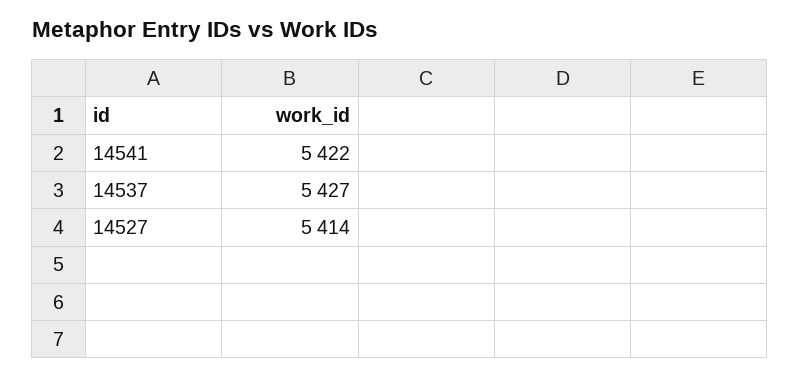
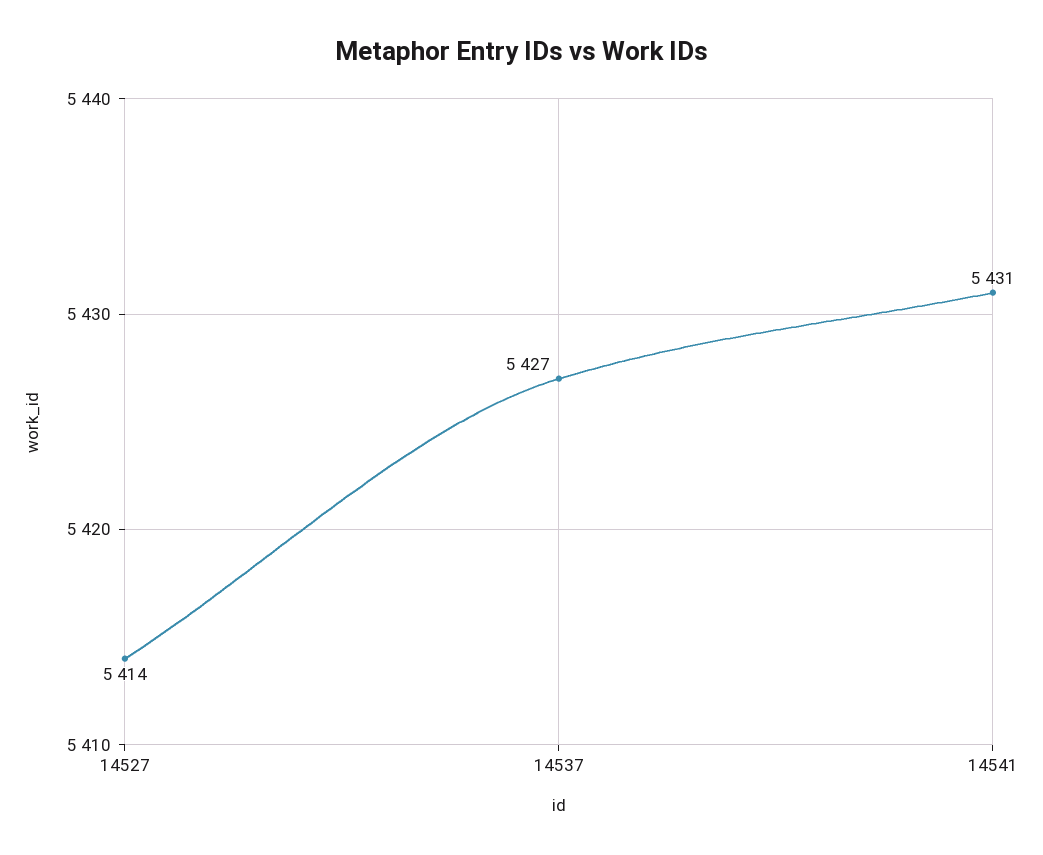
14541: 5422 -> 5431

